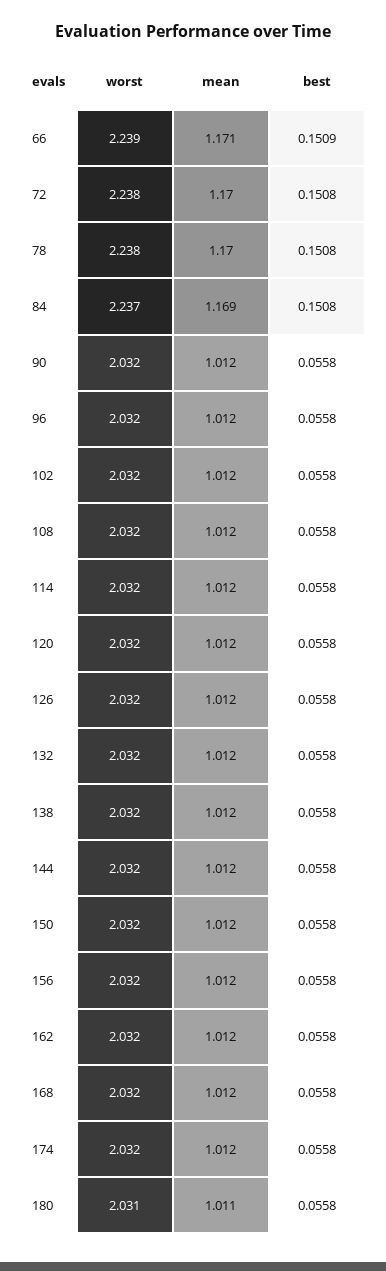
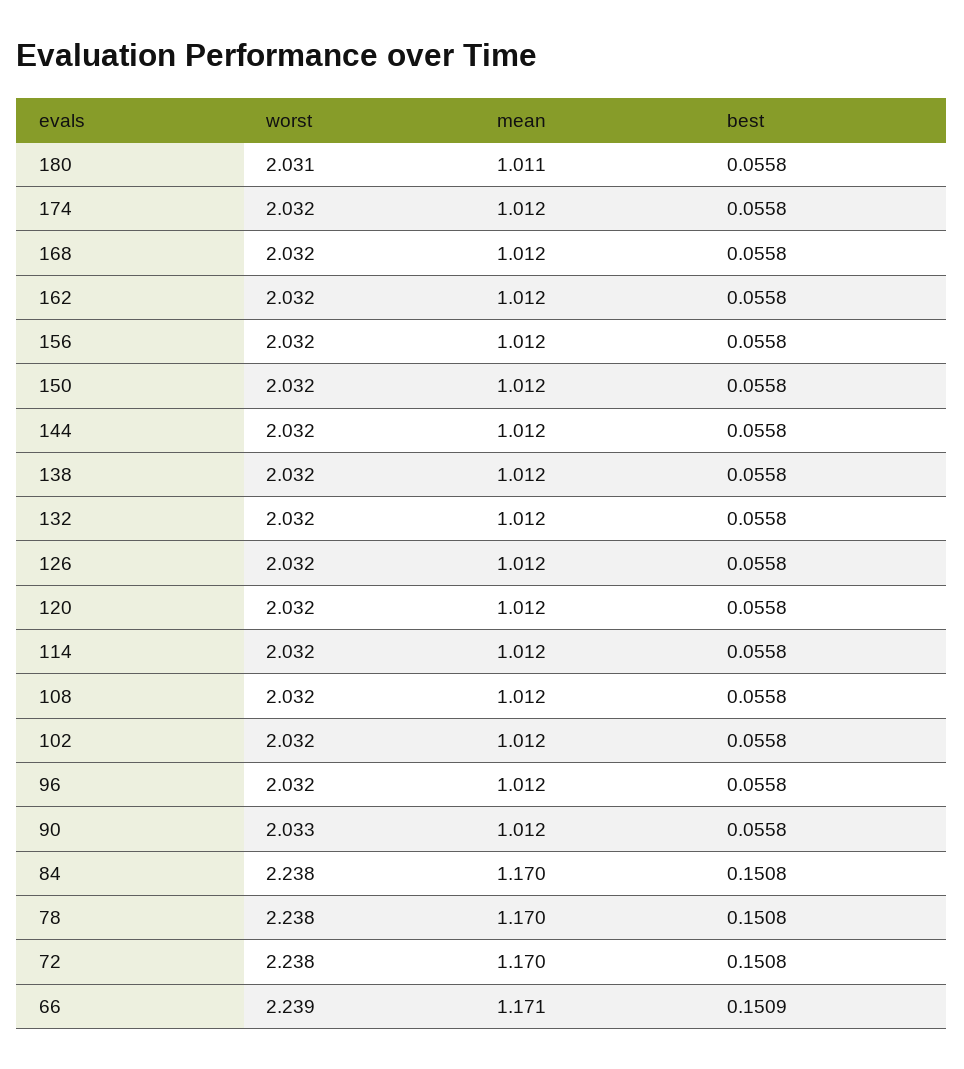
worst, 84: 2.237 -> 2.238
mean, 84: 1.169 -> 1.17
worst, 90: 2.032 -> 2.033

